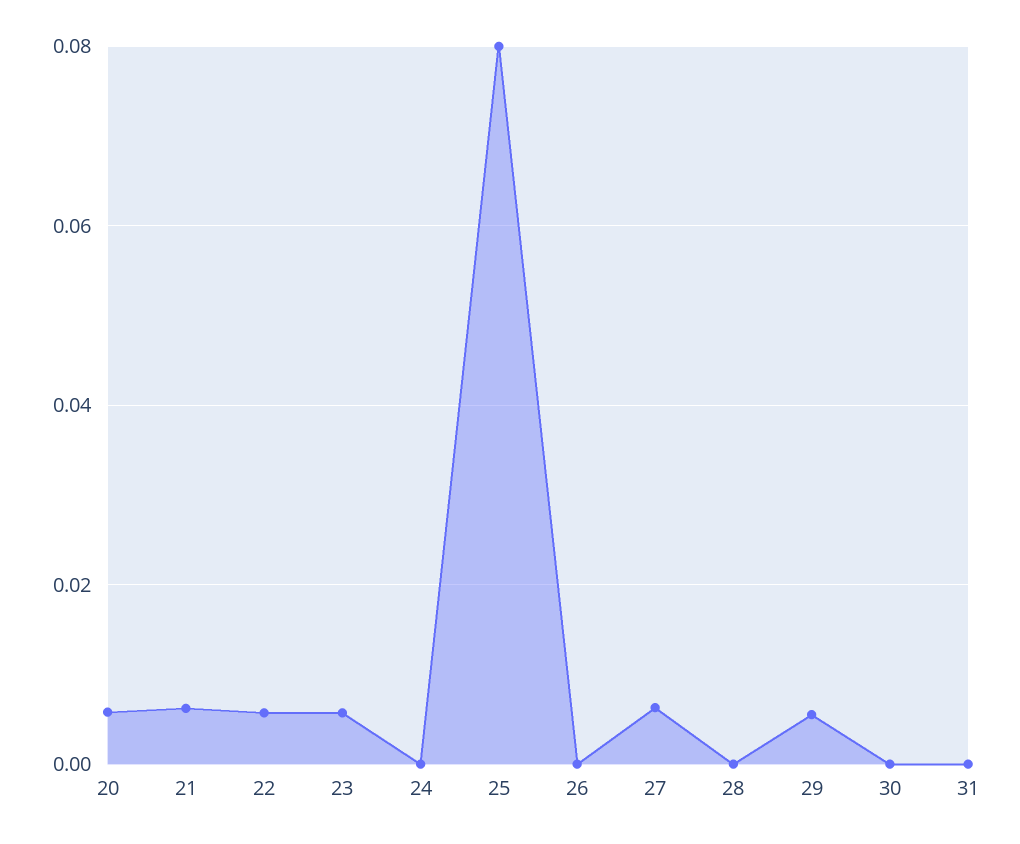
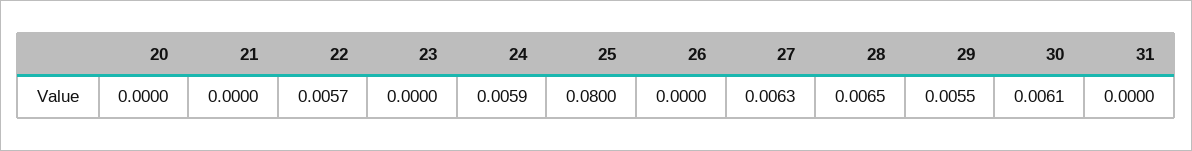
20: 0.006 -> 0
21: 0.006 -> 0
23: 0.006 -> 0
24: 0 -> 0.0059
28: 0 -> 0.0065
30: 0 -> 0.0061

